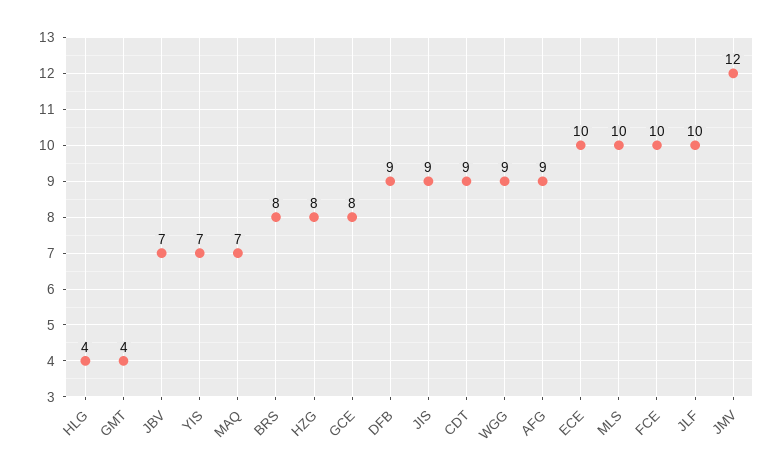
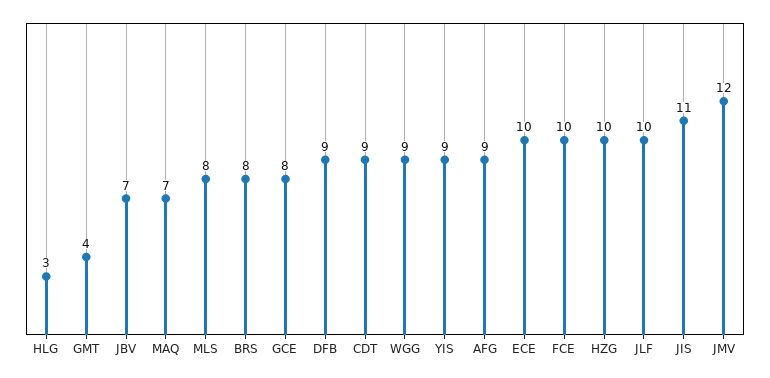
HLG: 4 -> 3
YIS: 7 -> 9
HZG: 8 -> 10
JIS: 9 -> 11
MLS: 10 -> 8

